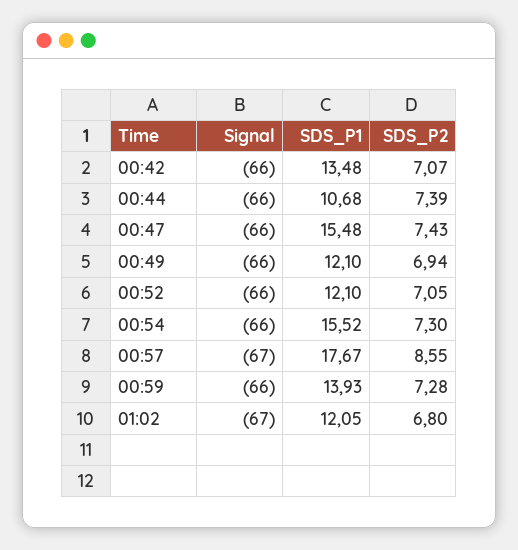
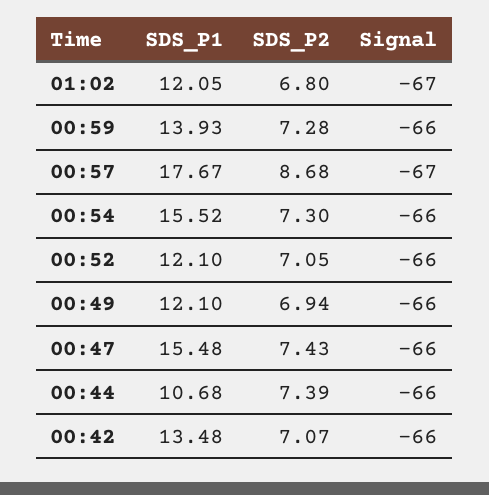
SDS_P2, 00:57: 8.55 -> 8.68

